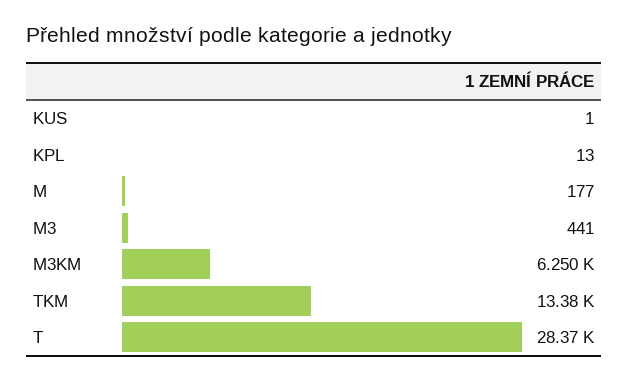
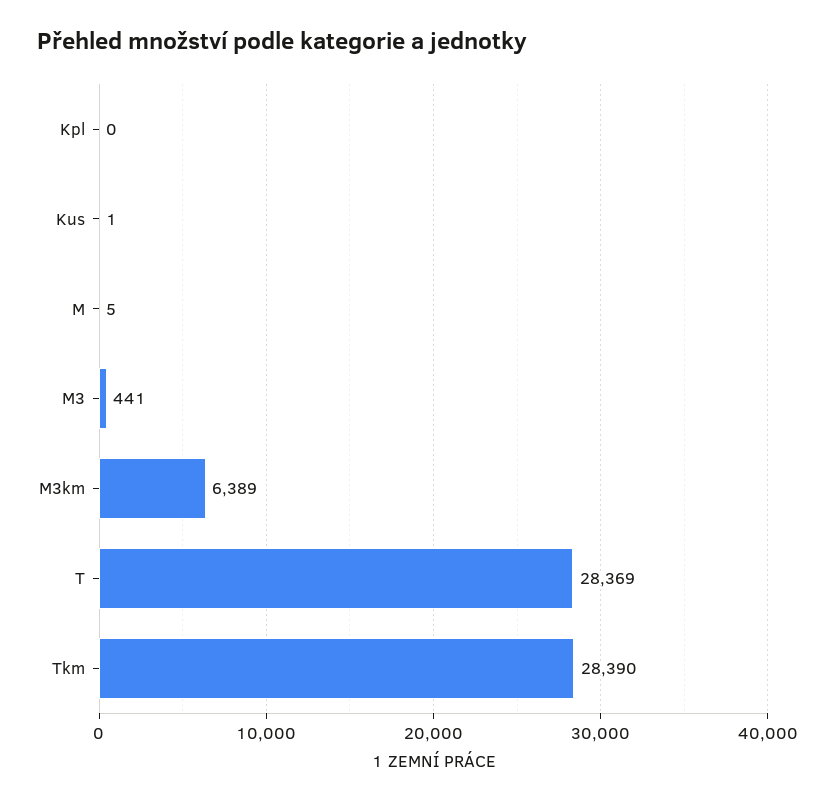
KPL: 13 -> 0
M: 177 -> 5
M3KM: 6250 -> 6389
TKM: 13380 -> 28390

